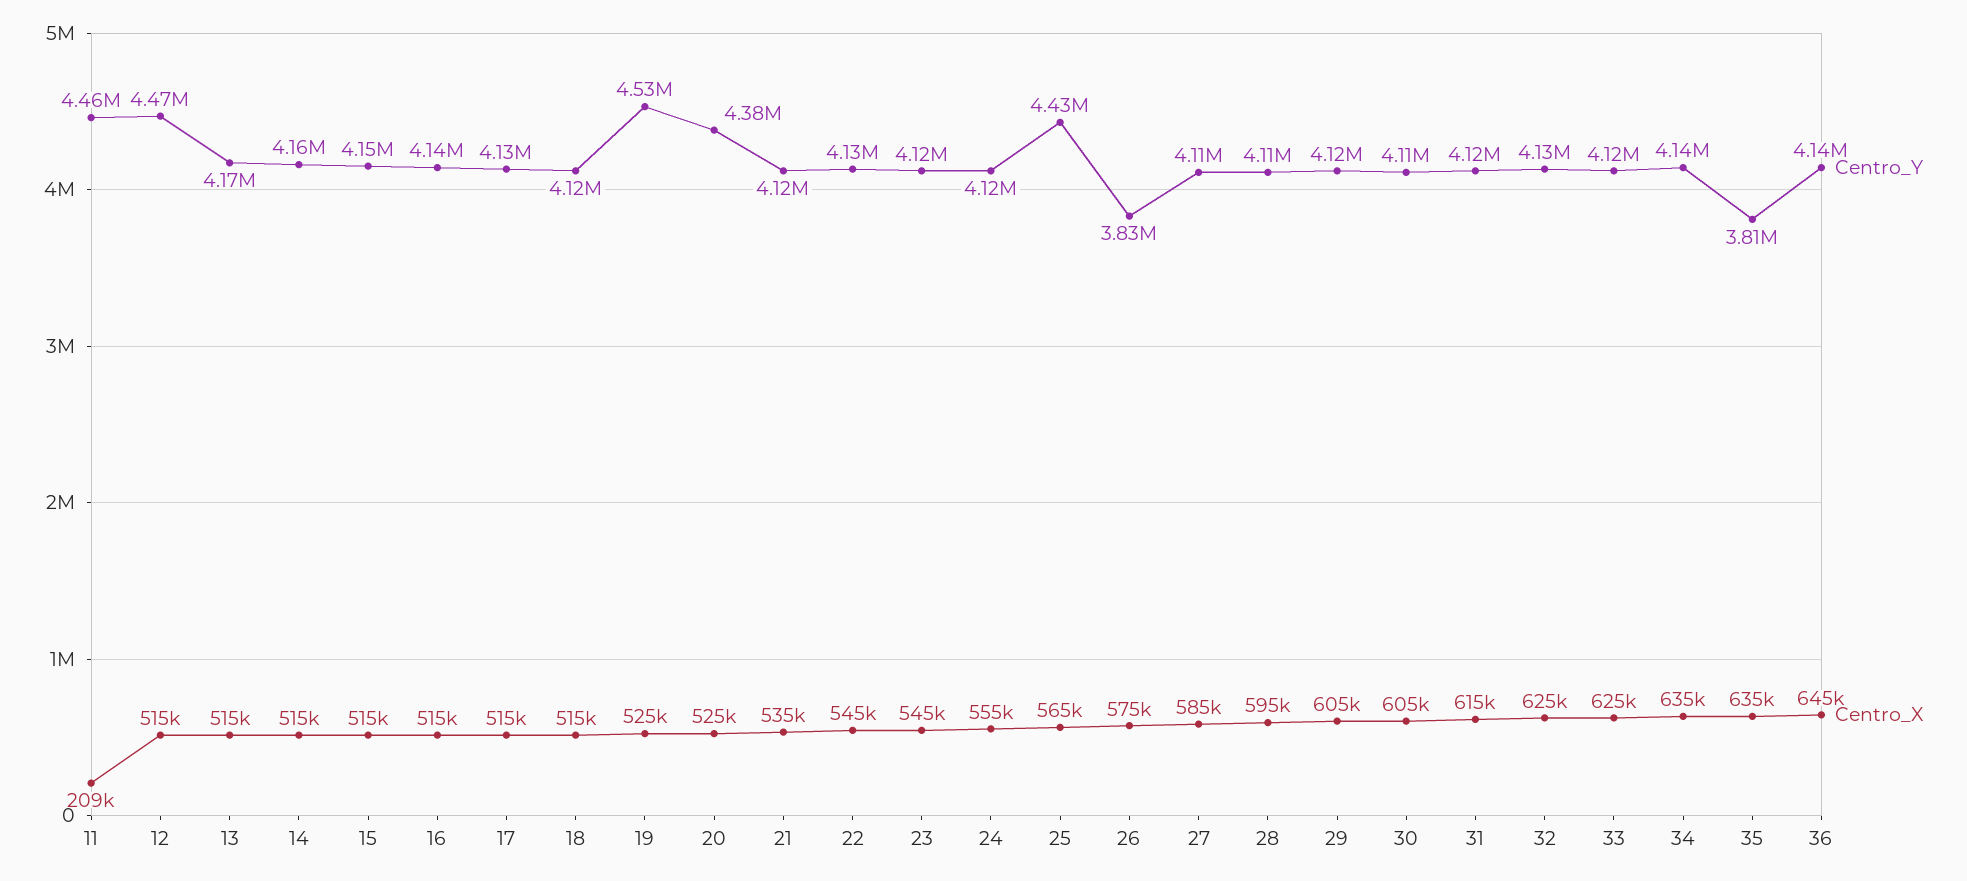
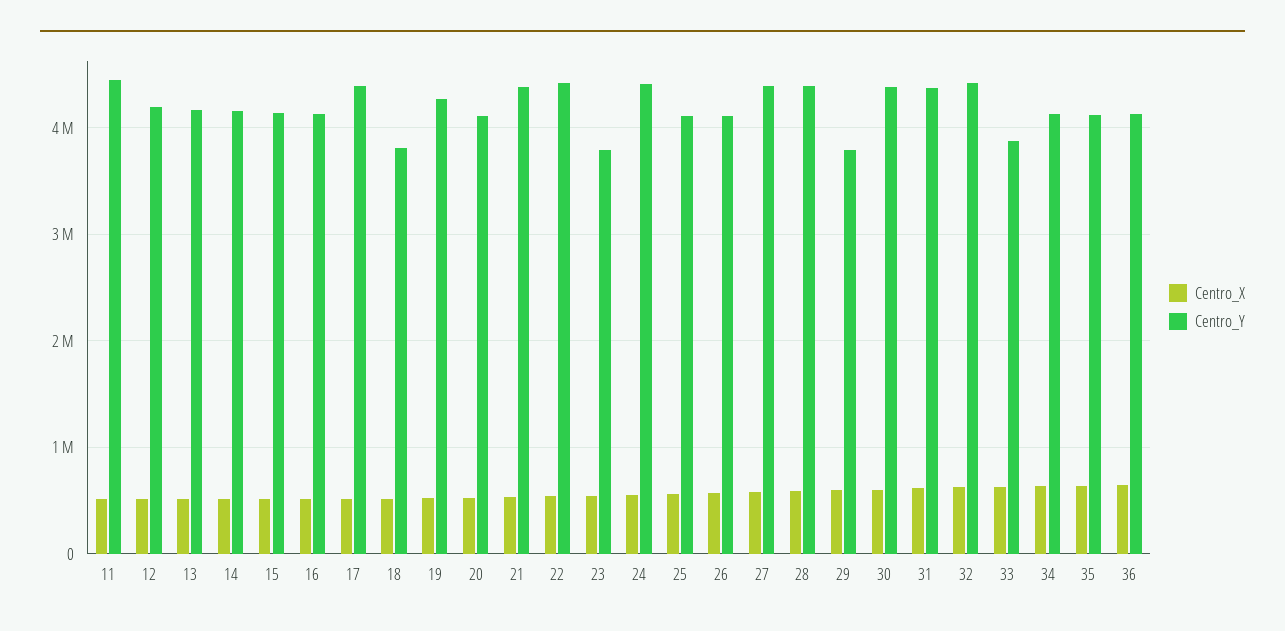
Centro_X, 11: 209000 -> 500000
Centro_Y, 12: 4470000 -> 4200000
Centro_Y, 17: 4130000 -> 4400000
Centro_Y, 18: 4120000 -> 3800000
Centro_Y, 19: 4530000 -> 4300000
Centro_Y, 20: 4380000 -> 4100000
Centro_Y, 21: 4120000 -> 4400000
Centro_Y, 22: 4130000 -> 4400000
Centro_Y, 23: 4120000 -> 3800000
Centro_Y, 24: 4120000 -> 4400000
Centro_Y, 25: 4430000 -> 4100000
Centro_Y, 26: 3830000 -> 4100000
Centro_Y, 27: 4110000 -> 4400000
Centro_Y, 28: 4110000 -> 4400000
Centro_Y, 29: 4120000 -> 3800000
Centro_Y, 30: 4110000 -> 4400000
Centro_Y, 31: 4120000 -> 4400000
Centro_Y, 32: 4130000 -> 4400000
Centro_Y, 33: 4120000 -> 3900000
Centro_Y, 35: 3810000 -> 4100000

